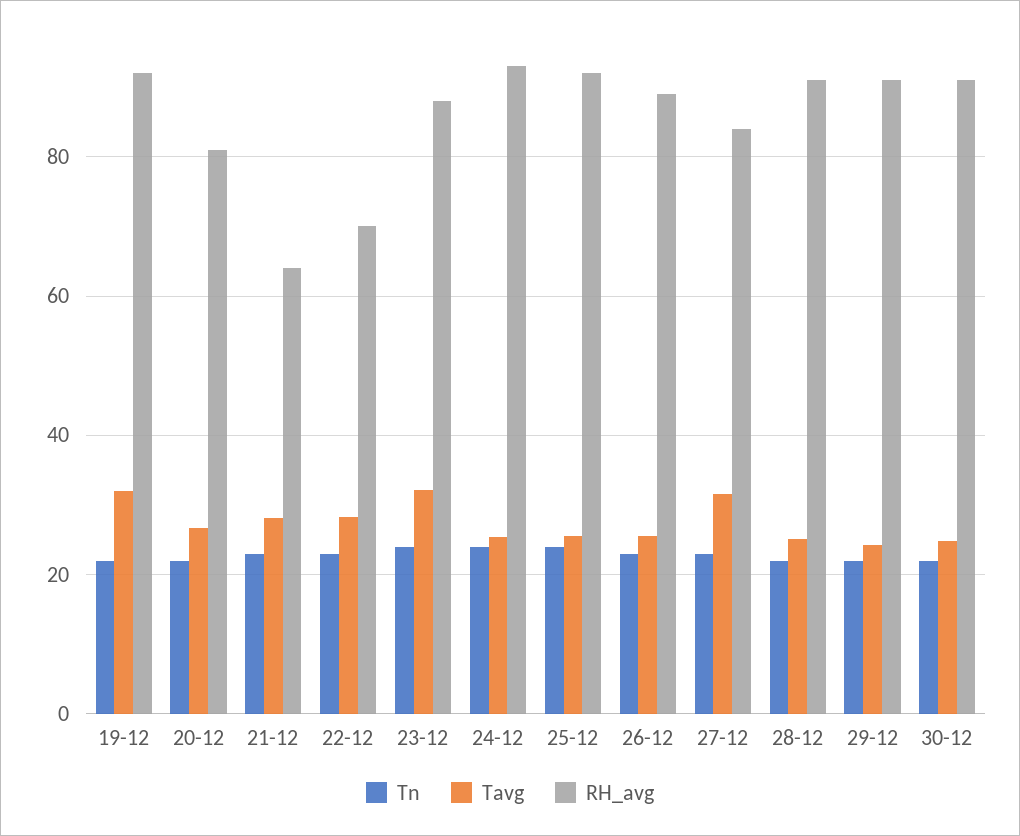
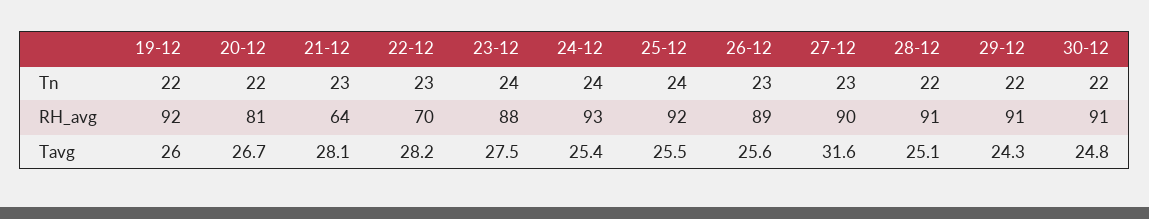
Tavg, 19-12: 32 -> 26
Tavg, 23-12: 32 -> 27.5
RH_avg, 27-12: 84 -> 90

